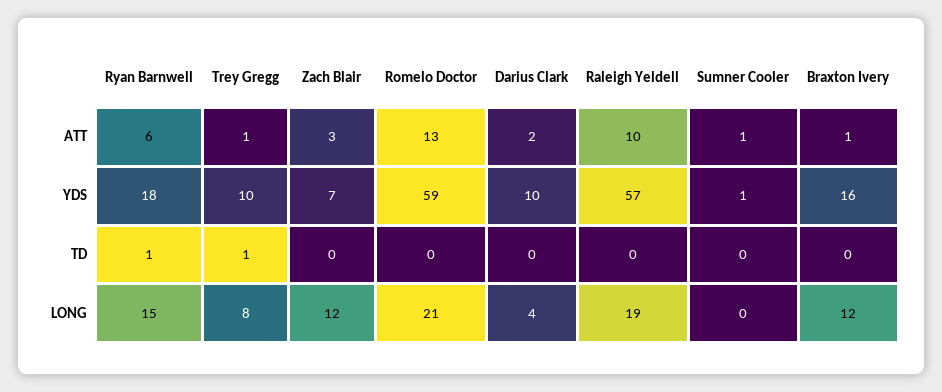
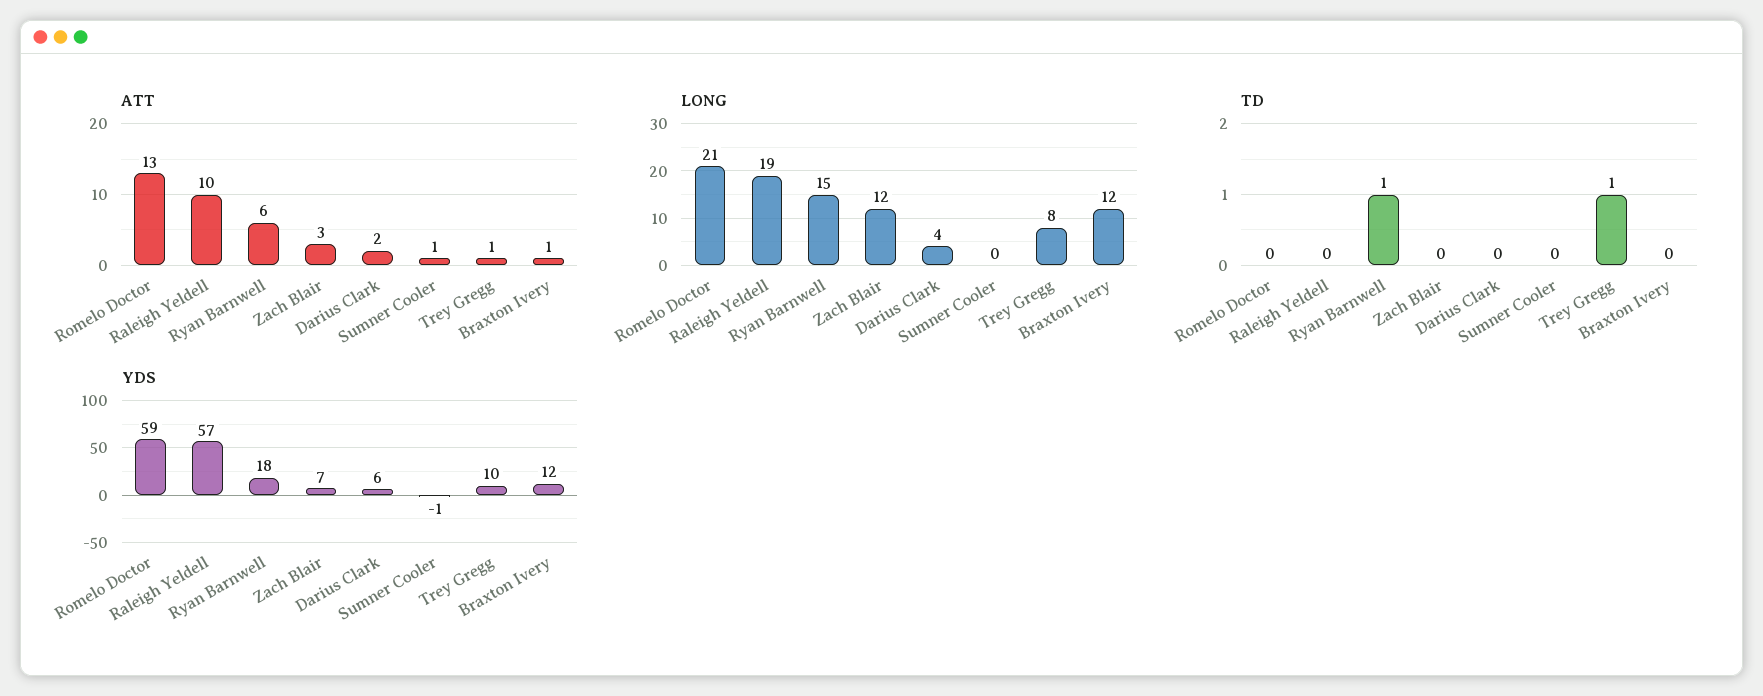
YDS, Darius Clark: 10 -> 6
YDS, Sumner Cooler: 1 -> -1
YDS, Braxton Ivery: 16 -> 12

